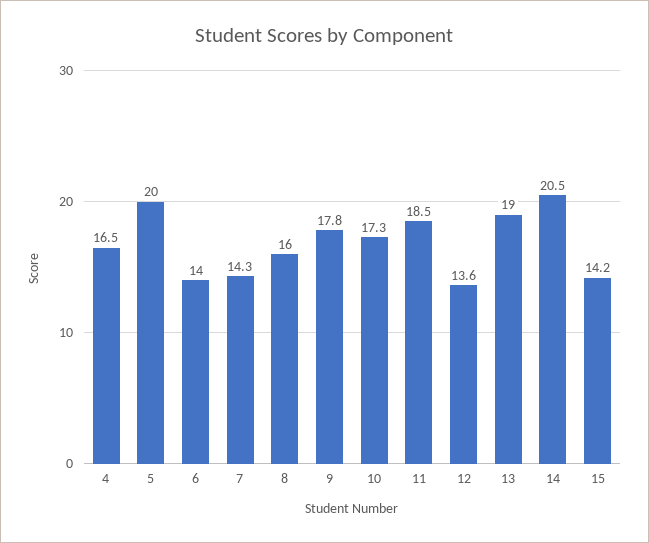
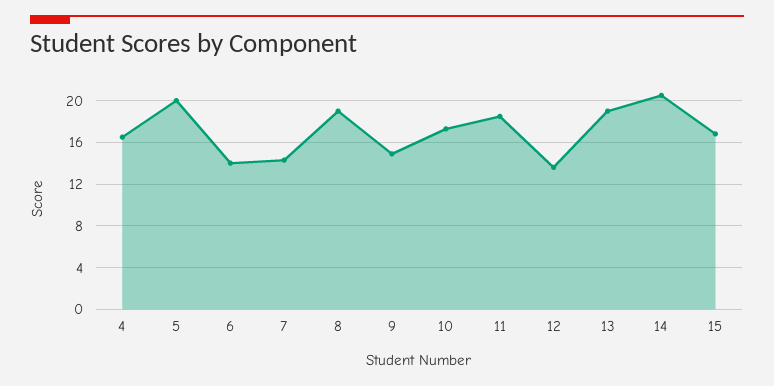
8: 16 -> 19
9: 17.8 -> 15
15: 14.2 -> 17

